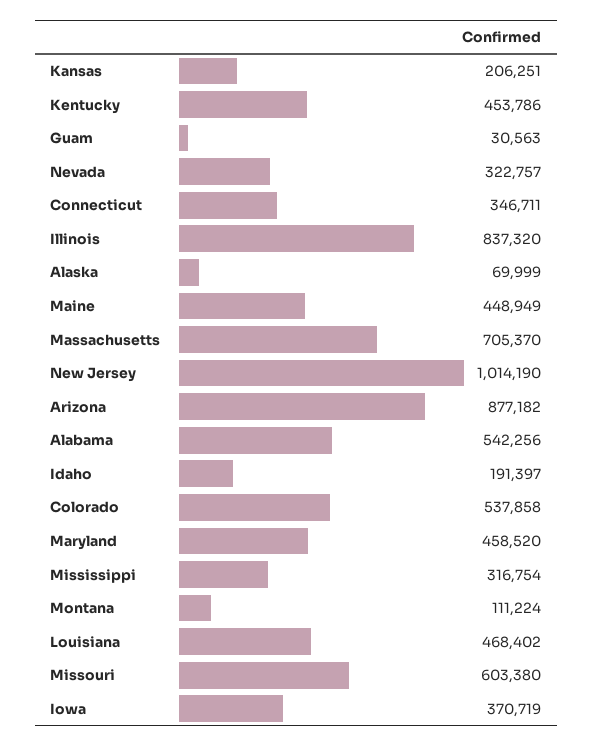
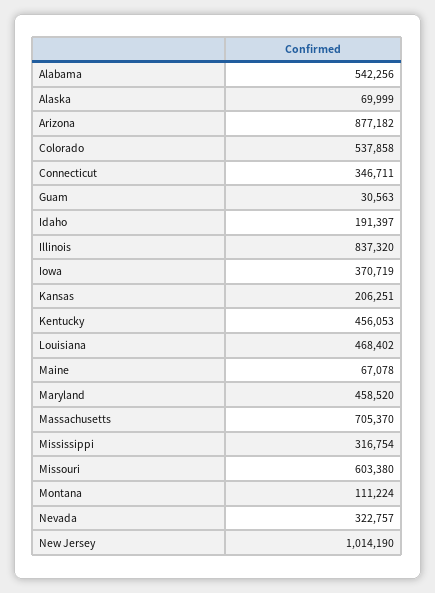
Kentucky: 453786 -> 456053
Maine: 448949 -> 67078

